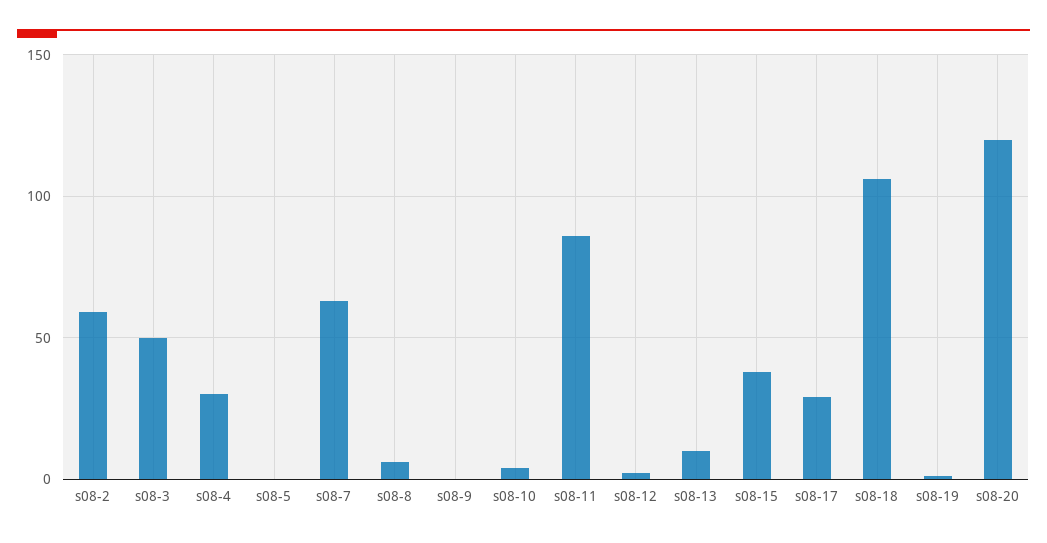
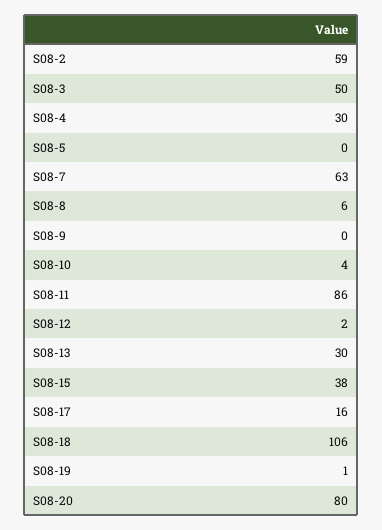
s08-13: 10 -> 30
s08-17: 30 -> 16
s08-20: 120 -> 80

